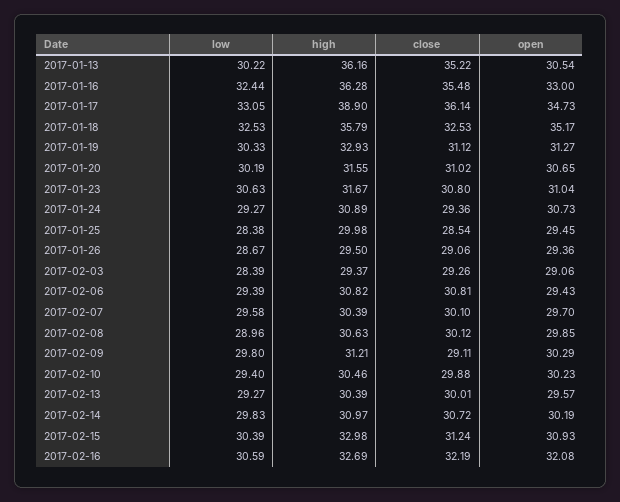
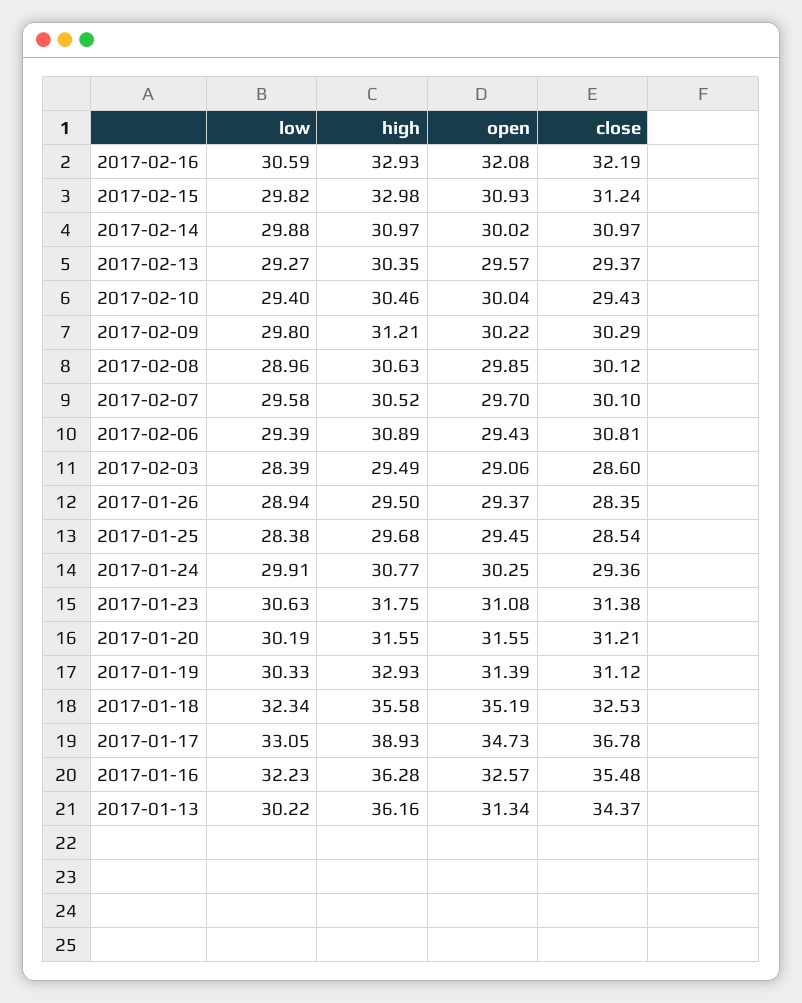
close, 2017-01-13: 35.22 -> 34.37
open, 2017-01-13: 30.54 -> 31.34
low, 2017-01-16: 32.44 -> 32.23
open, 2017-01-16: 33 -> 32.57
high, 2017-01-17: 38.9 -> 38.93
close, 2017-01-17: 36.14 -> 36.78
low, 2017-01-18: 32.53 -> 32.34
high, 2017-01-18: 35.79 -> 35.58
open, 2017-01-18: 35.17 -> 35.19
open, 2017-01-19: 31.27 -> 31.39
close, 2017-01-20: 31.02 -> 31.21
open, 2017-01-20: 30.65 -> 31.55
high, 2017-01-23: 31.67 -> 31.75
close, 2017-01-23: 30.8 -> 31.38
open, 2017-01-23: 31.04 -> 31.08
low, 2017-01-24: 29.27 -> 29.91
high, 2017-01-24: 30.89 -> 30.77
open, 2017-01-24: 30.73 -> 30.25
high, 2017-01-25: 29.98 -> 29.68
low, 2017-01-26: 28.67 -> 28.94
close, 2017-01-26: 29.06 -> 28.35
open, 2017-01-26: 29.36 -> 29.37
high, 2017-02-03: 29.37 -> 29.49
close, 2017-02-03: 29.26 -> 28.6
high, 2017-02-06: 30.82 -> 30.89
high, 2017-02-07: 30.39 -> 30.52
close, 2017-02-09: 29.11 -> 30.29
open, 2017-02-09: 30.29 -> 30.22
close, 2017-02-10: 29.88 -> 29.43
open, 2017-02-10: 30.23 -> 30.04
high, 2017-02-13: 30.39 -> 30.35
close, 2017-02-13: 30.01 -> 29.37
low, 2017-02-14: 29.83 -> 29.88
close, 2017-02-14: 30.72 -> 30.97
open, 2017-02-14: 30.19 -> 30.02
low, 2017-02-15: 30.39 -> 29.82
high, 2017-02-16: 32.69 -> 32.93

